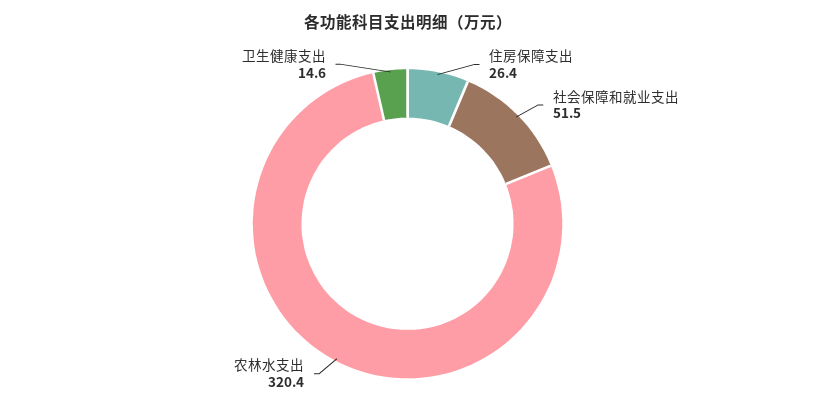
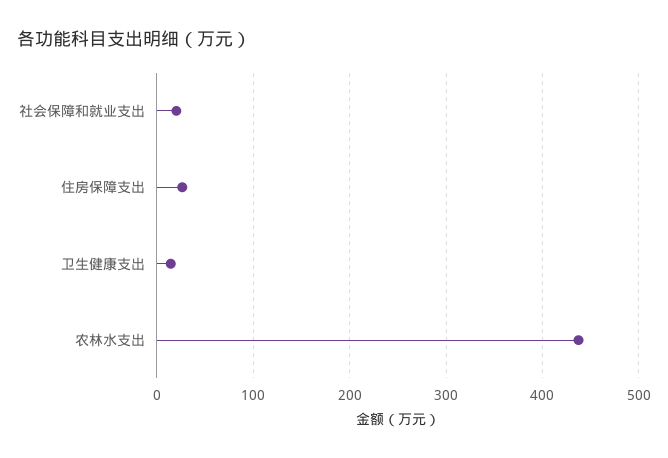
社会保障和就业支出: 51.5 -> 20
农林水支出: 320.4 -> 440

